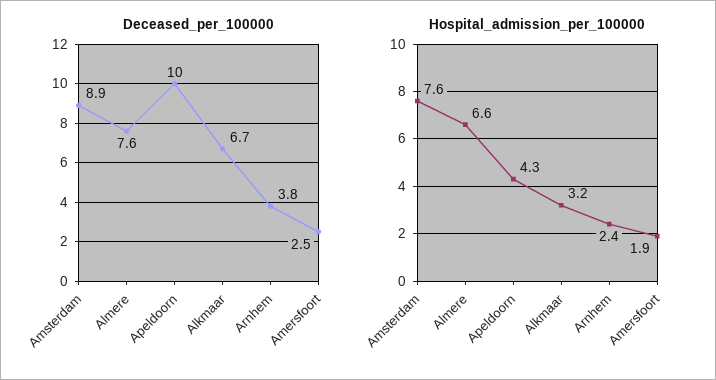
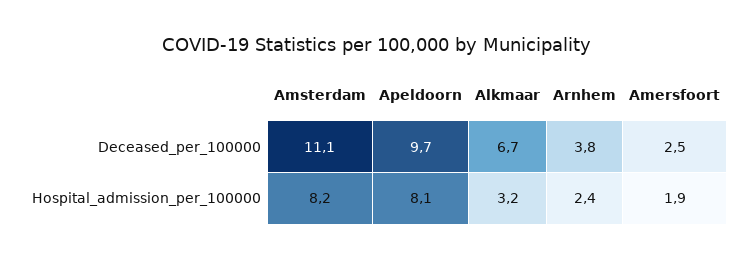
Deceased_per_100000, Amsterdam: 8.9 -> 11.1
Deceased_per_100000, Almere: 7.6 -> none
Deceased_per_100000, Apeldoorn: 10 -> 9.7
Hospital_admission_per_100000, Amsterdam: 7.6 -> 8.2
Hospital_admission_per_100000, Almere: 6.6 -> none
Hospital_admission_per_100000, Apeldoorn: 4.3 -> 8.1

